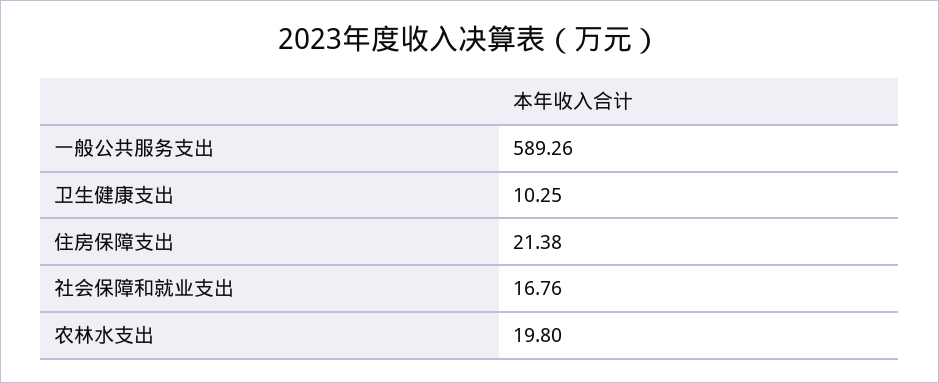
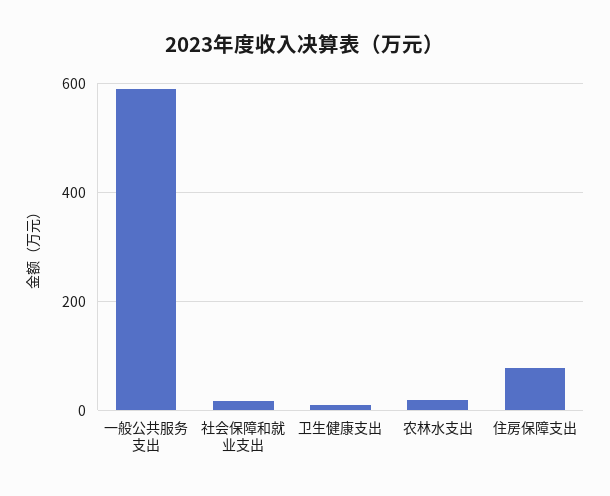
住房保障支出: 21.38 -> 80

